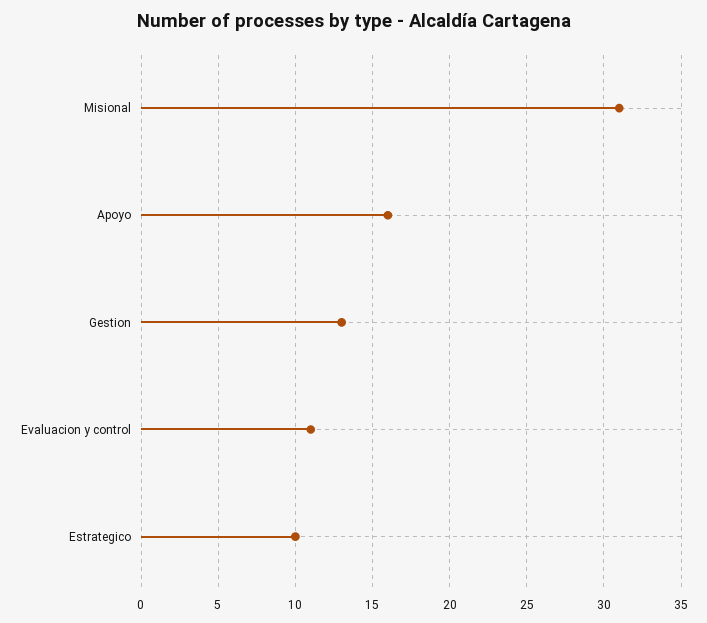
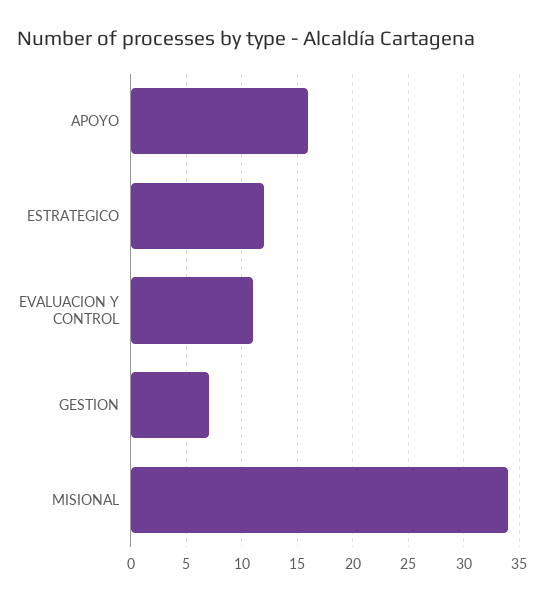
Misional: 31 -> 34
Gestion: 13 -> 7
Estrategico: 10 -> 12

